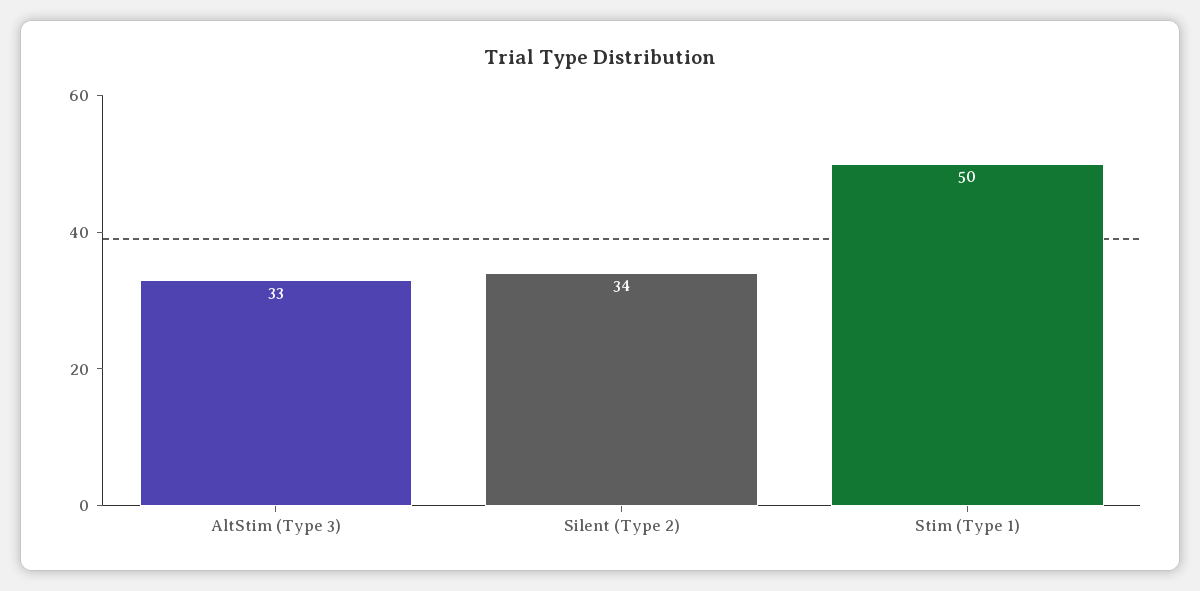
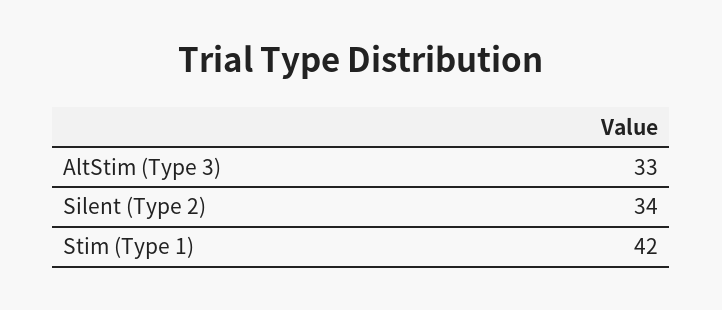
Stim (Type 1): 50 -> 42

